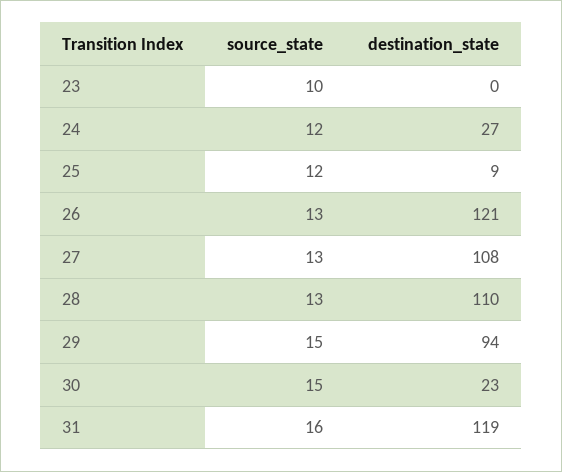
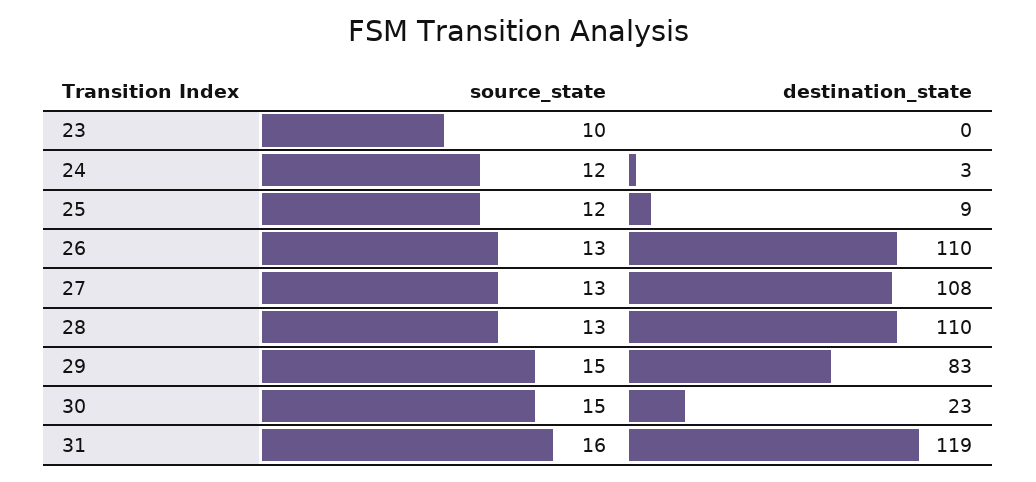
destination_state, 24: 27 -> 3
destination_state, 26: 121 -> 110
destination_state, 29: 94 -> 83

